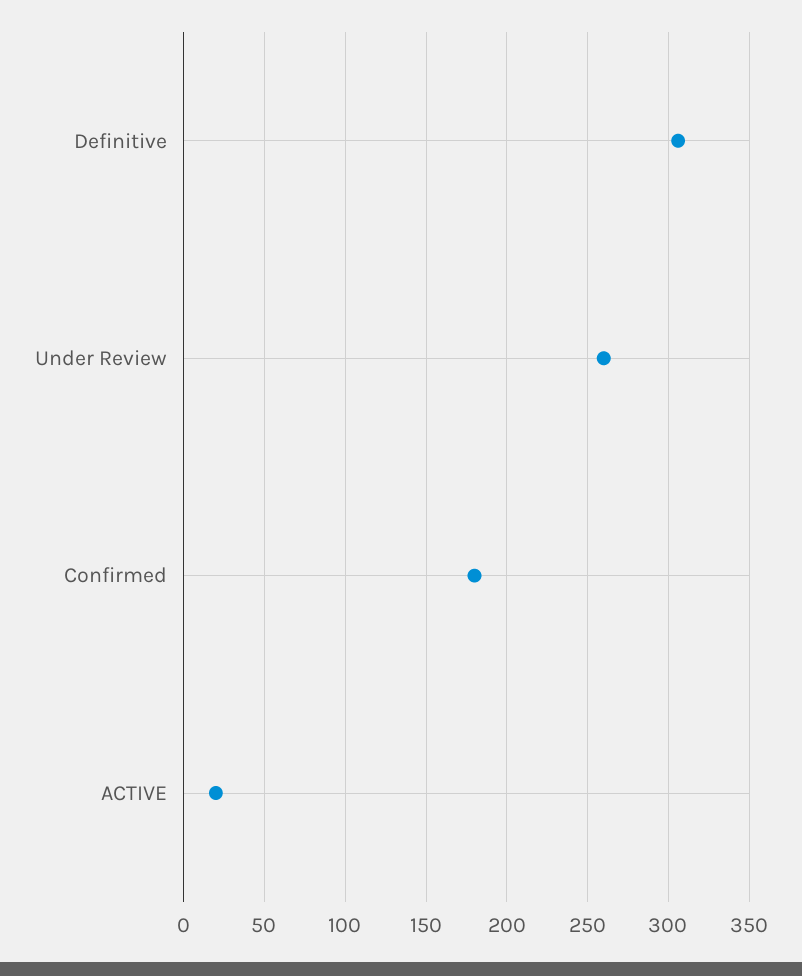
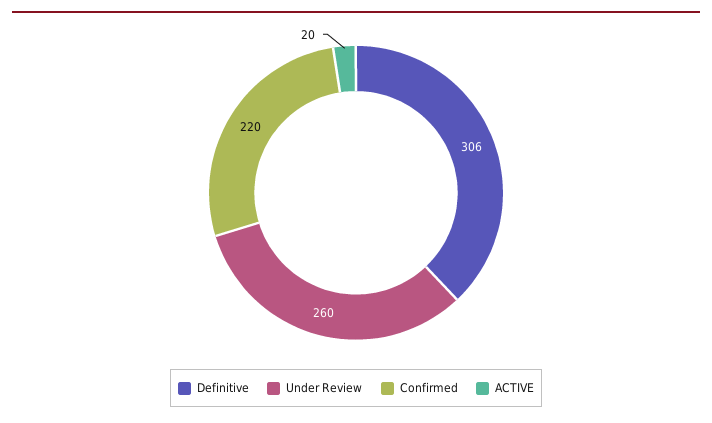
Confirmed: 180 -> 220

